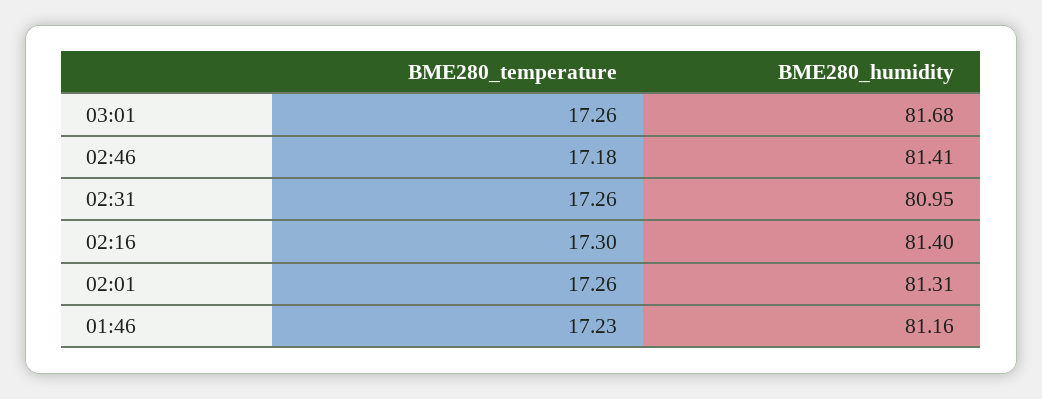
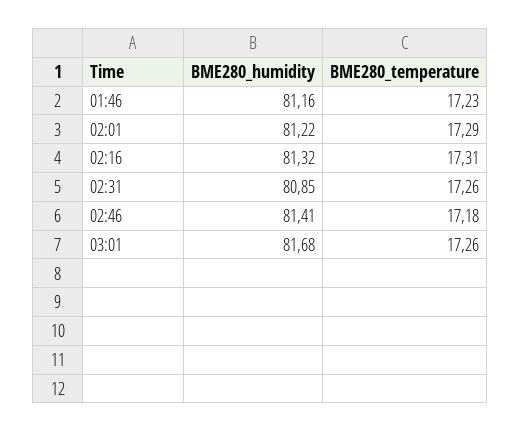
BME280_humidity, 02:31: 80.95 -> 80.85
BME280_temperature, 02:16: 17.3 -> 17.31
BME280_humidity, 02:16: 81.4 -> 81.32
BME280_temperature, 02:01: 17.26 -> 17.29
BME280_humidity, 02:01: 81.31 -> 81.22

